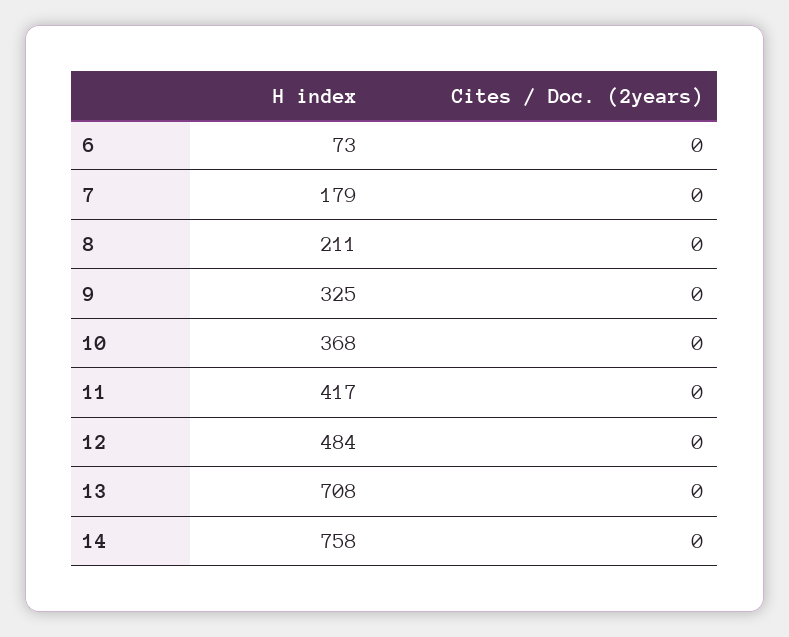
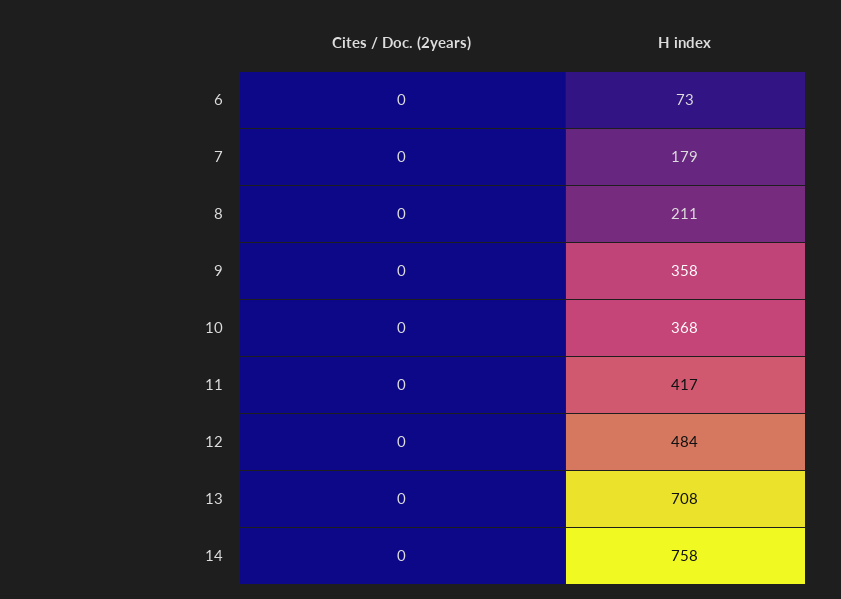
H index, 9: 325 -> 358

